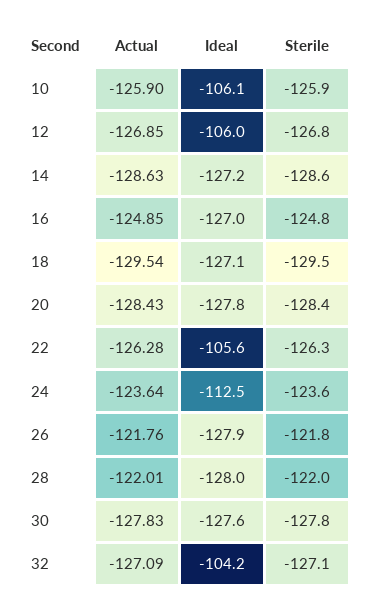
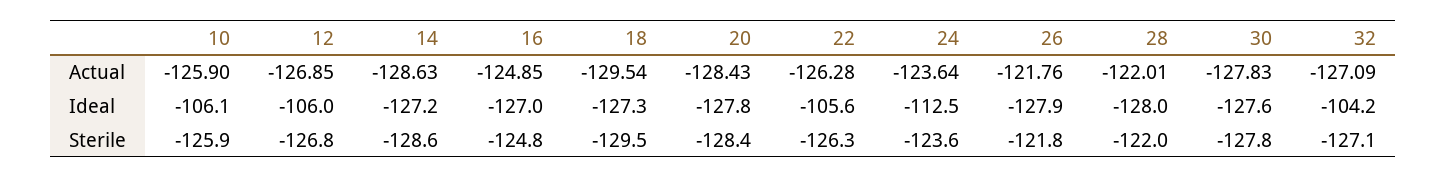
Ideal, 18: -127.1 -> -127.3

